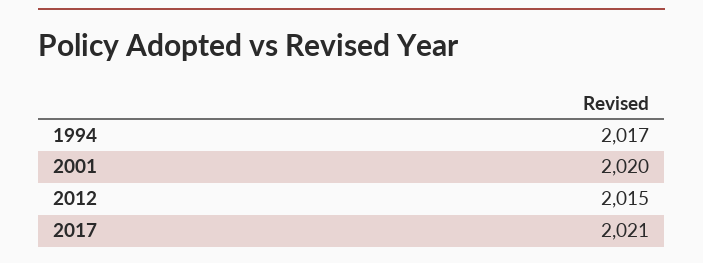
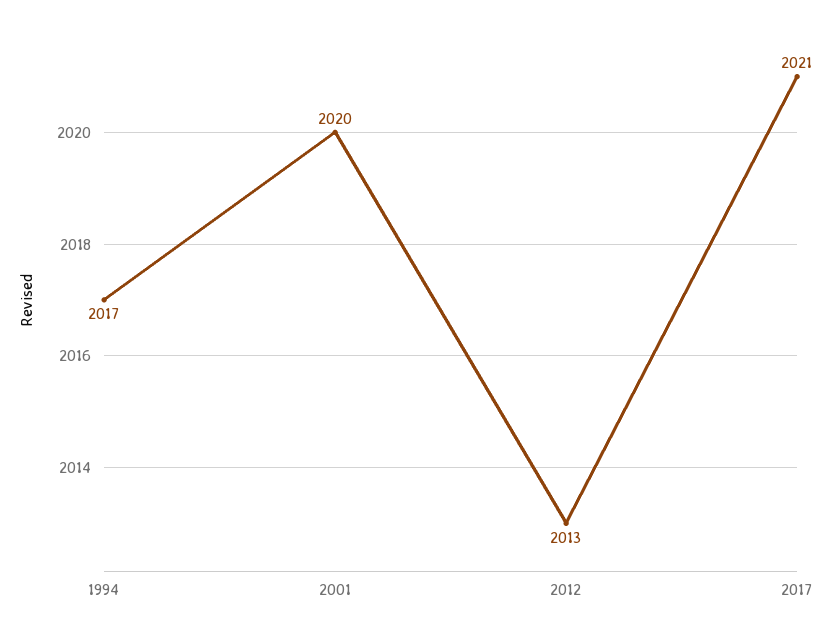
2012: 2015 -> 2013

